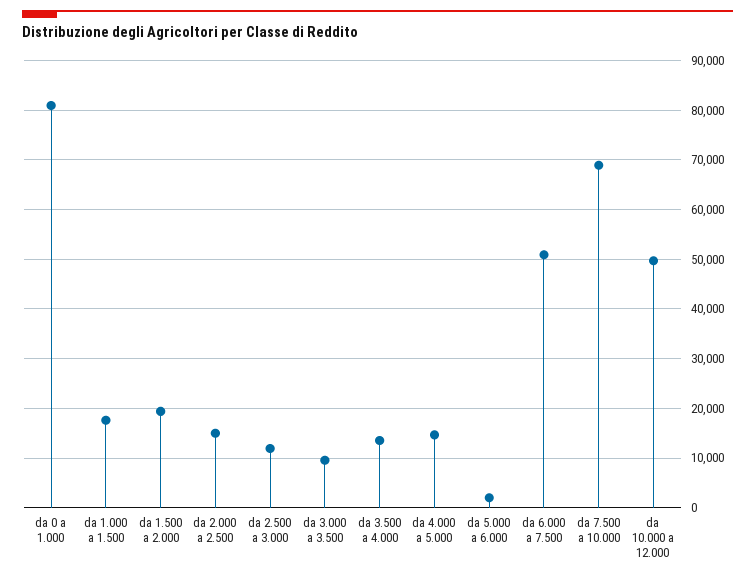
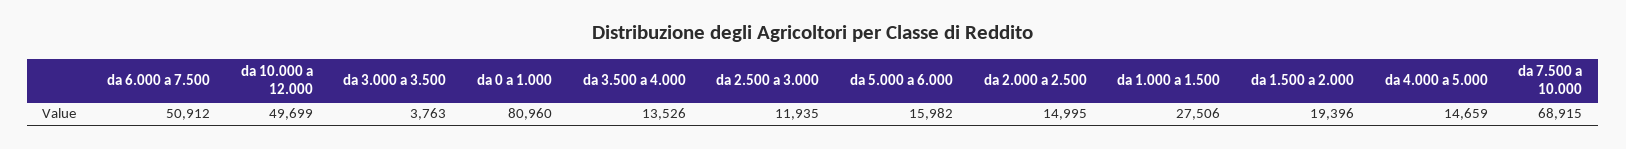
da 1.000 a 1.500: 18000 -> 27506
da 3.000 a 3.500: 10000 -> 3763
da 5.000 a 6.000: 2000 -> 15982

